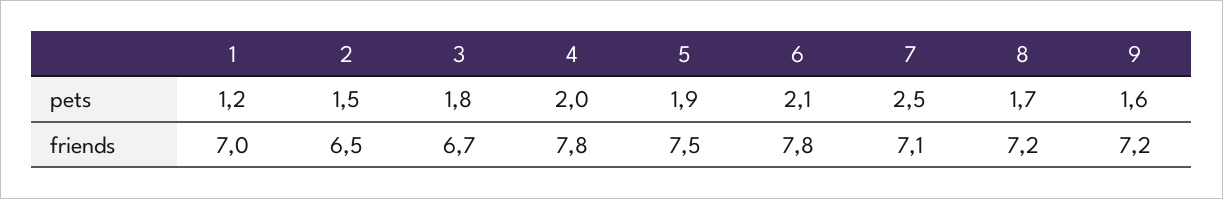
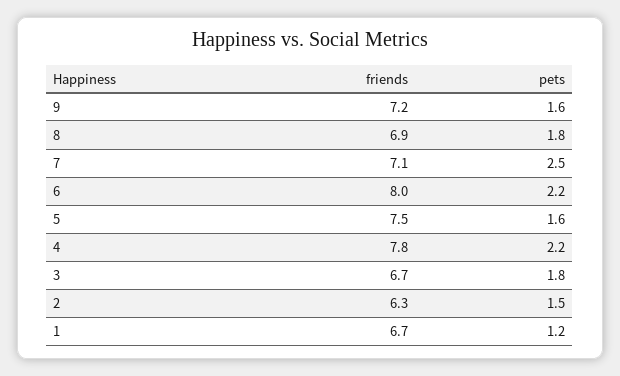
4, pets: 2 -> 2.2
5, pets: 1.9 -> 1.6
6, pets: 2.1 -> 2.2
8, pets: 1.7 -> 1.8
1, friends: 7 -> 6.7
2, friends: 6.5 -> 6.3
6, friends: 7.8 -> 8
8, friends: 7.2 -> 6.9

